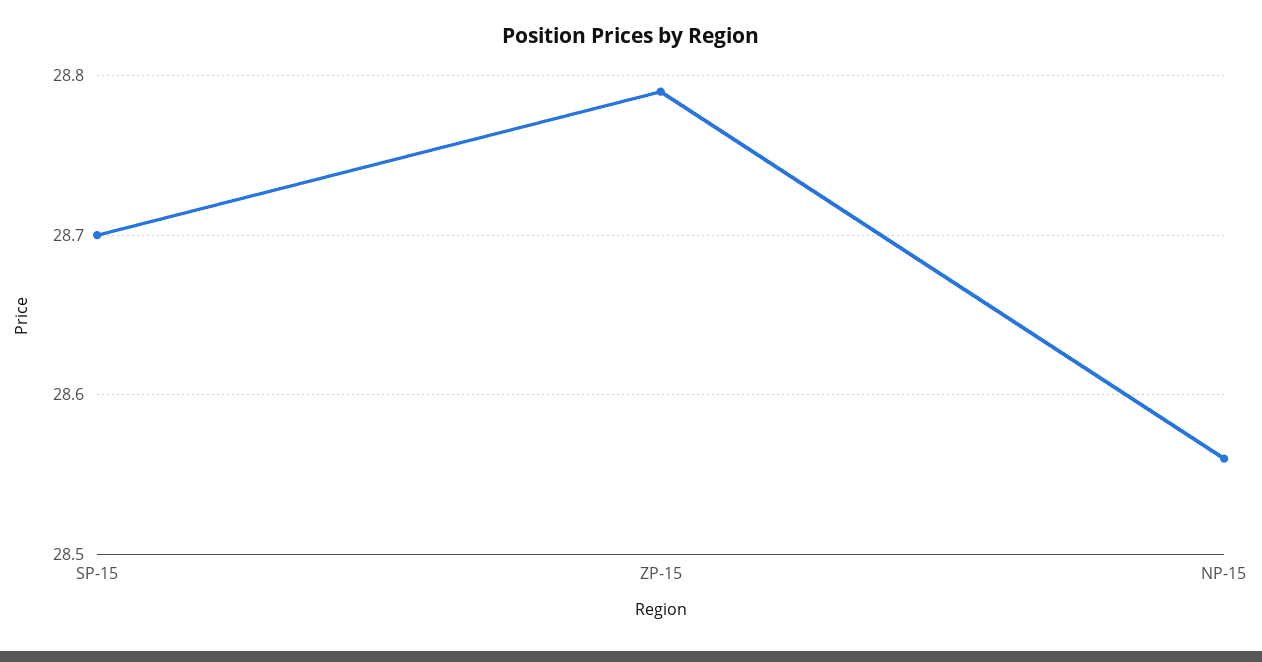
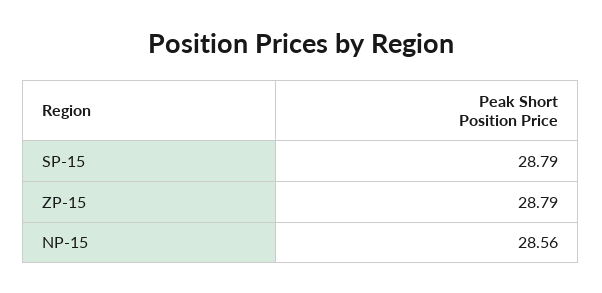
SP-15: 28.7 -> 28.79

